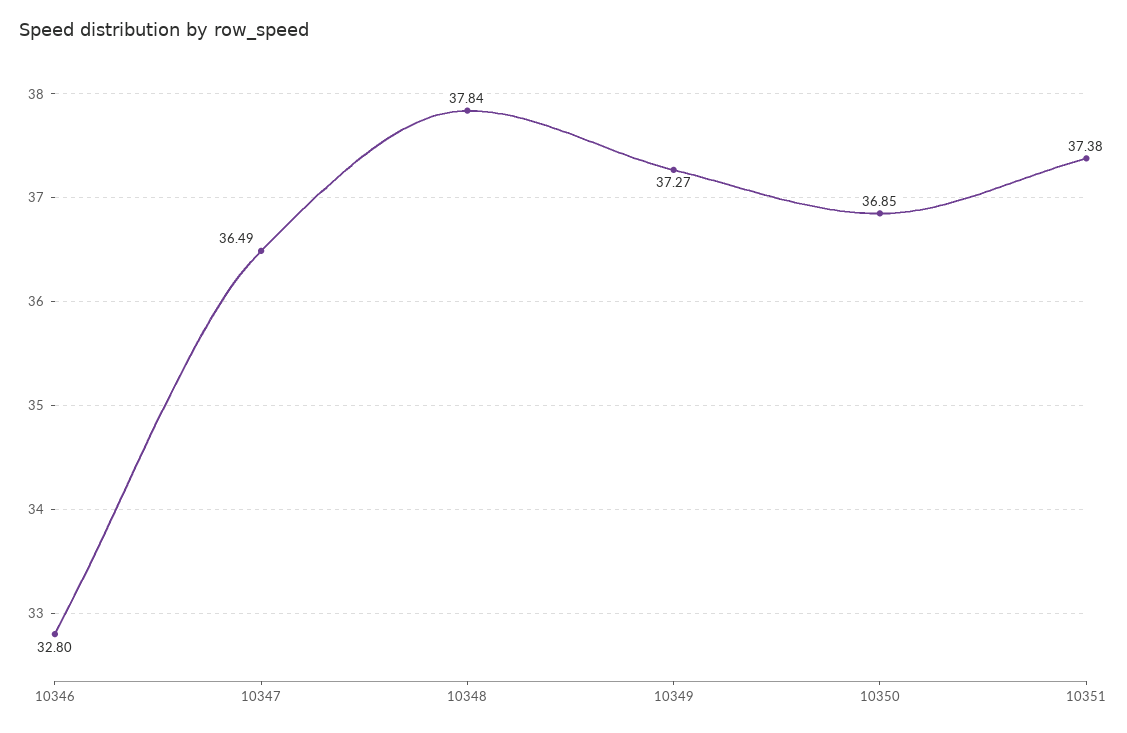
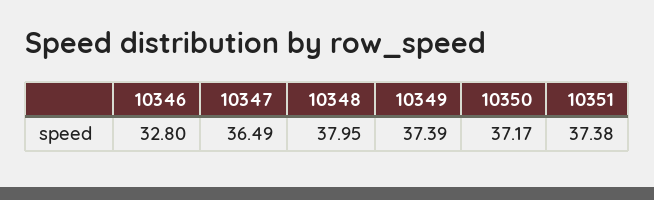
10348: 37.84 -> 37.95
10349: 37.27 -> 37.39
10350: 36.85 -> 37.17

